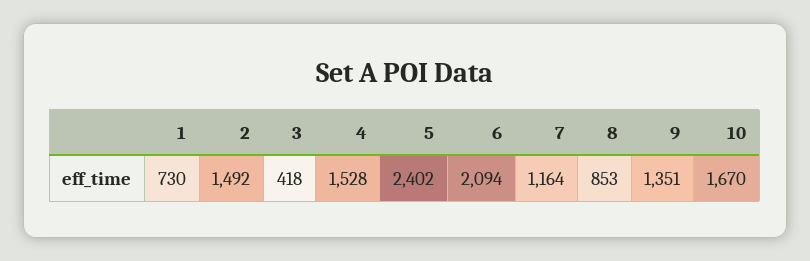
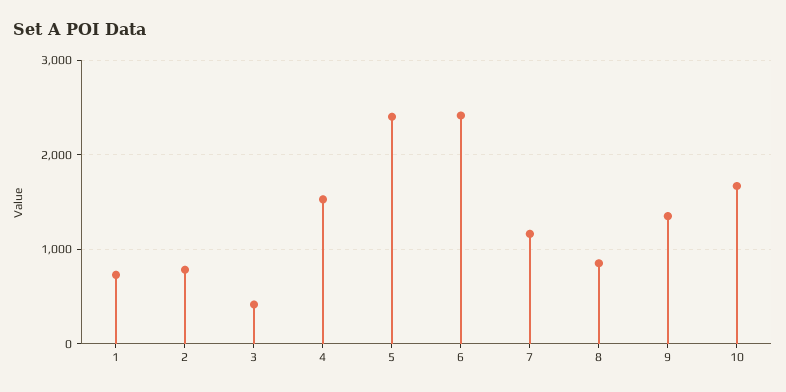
2: 1492 -> 800
6: 2094 -> 2400

